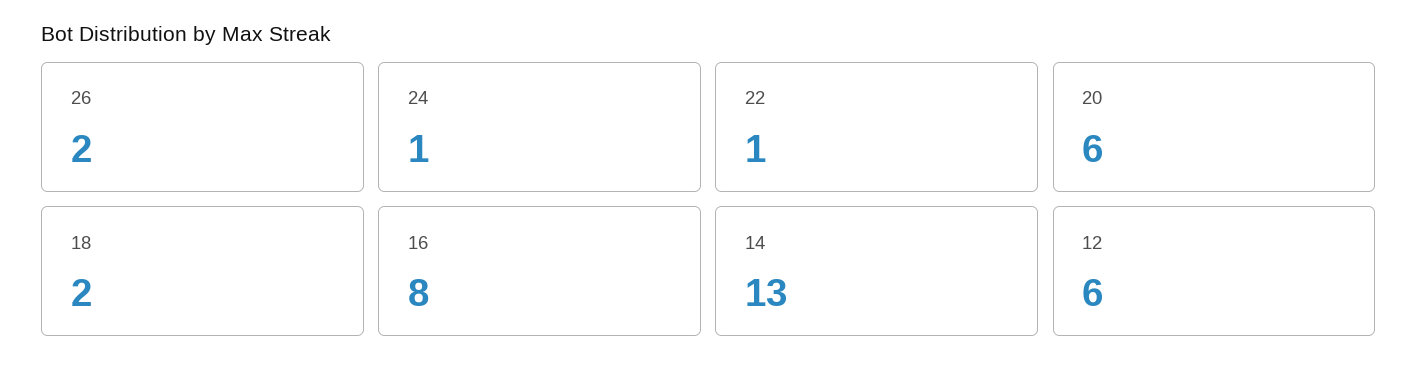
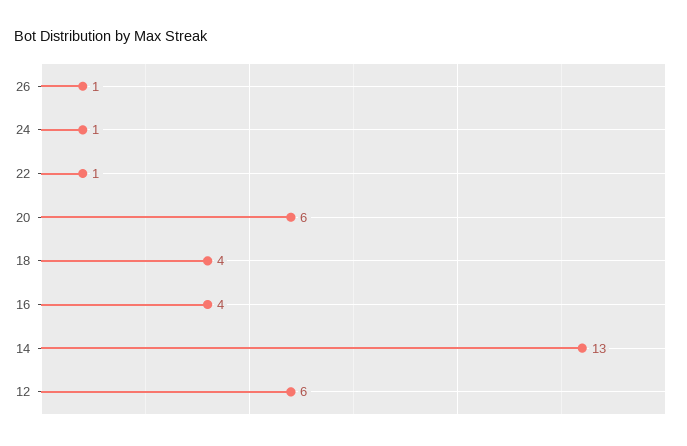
26: 2 -> 1
18: 2 -> 4
16: 8 -> 4

